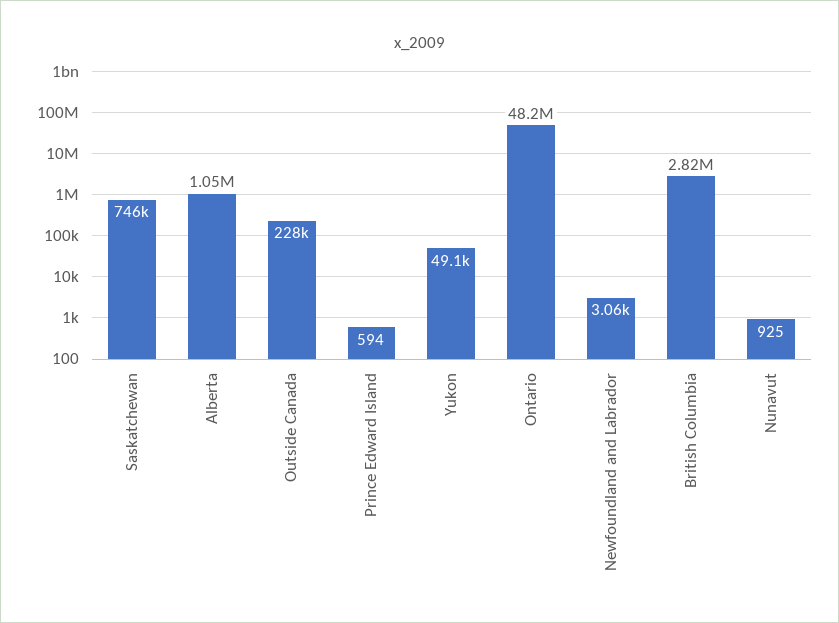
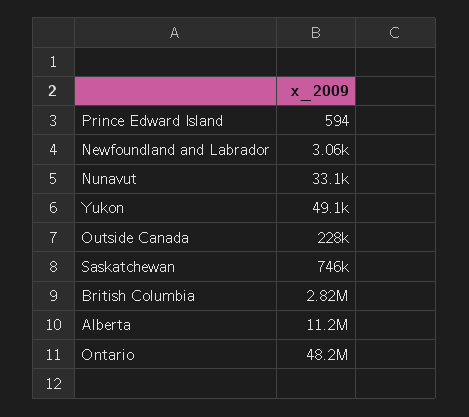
Alberta: 1050000 -> 11200000
Nunavut: 925 -> 33100

